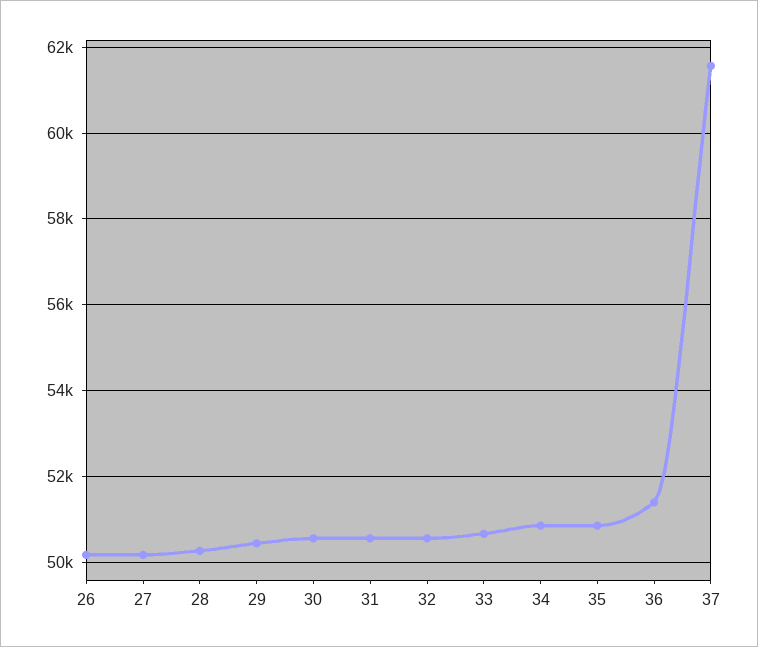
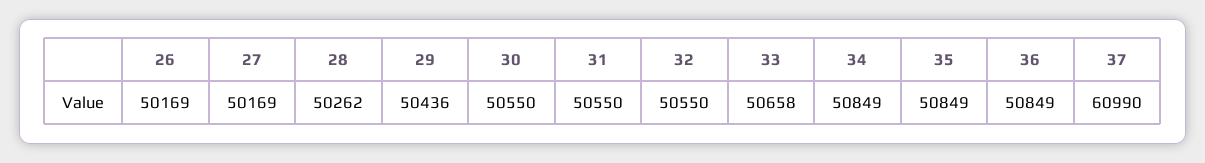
36: 51400 -> 50849
37: 61600 -> 60990

